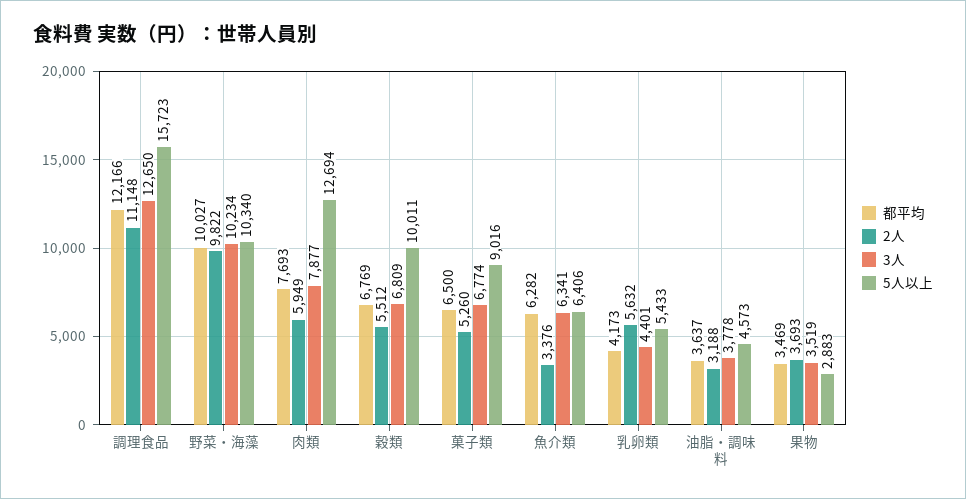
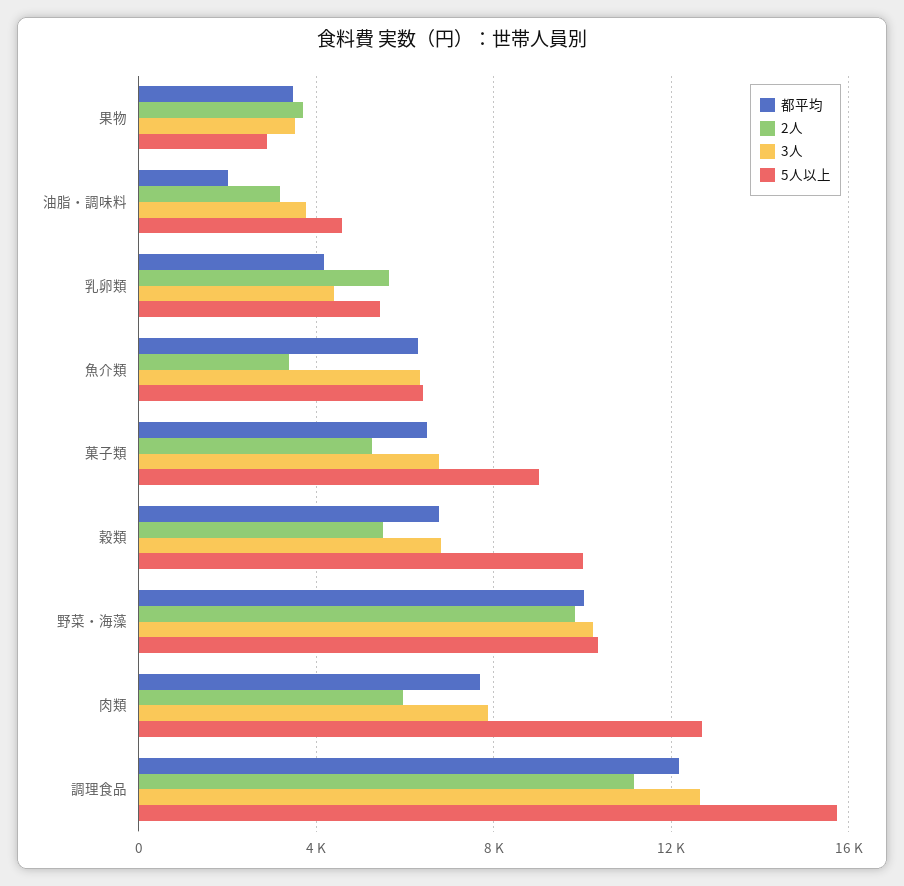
都平均, 油脂・調味料: 3637 -> 2000

